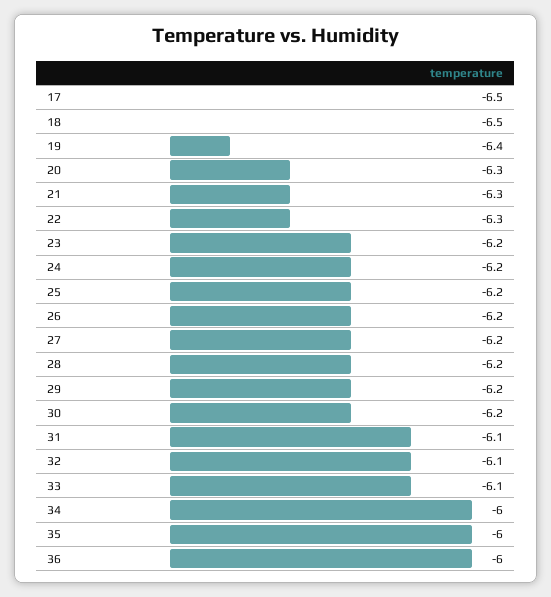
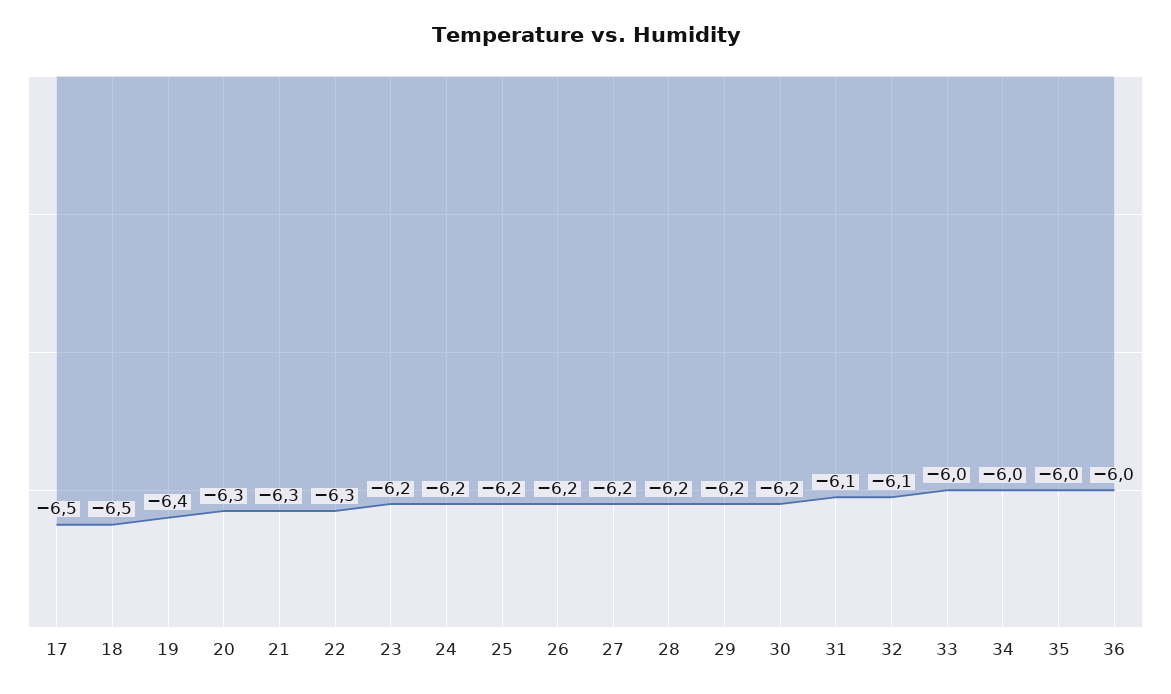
33: -6.1 -> -6

